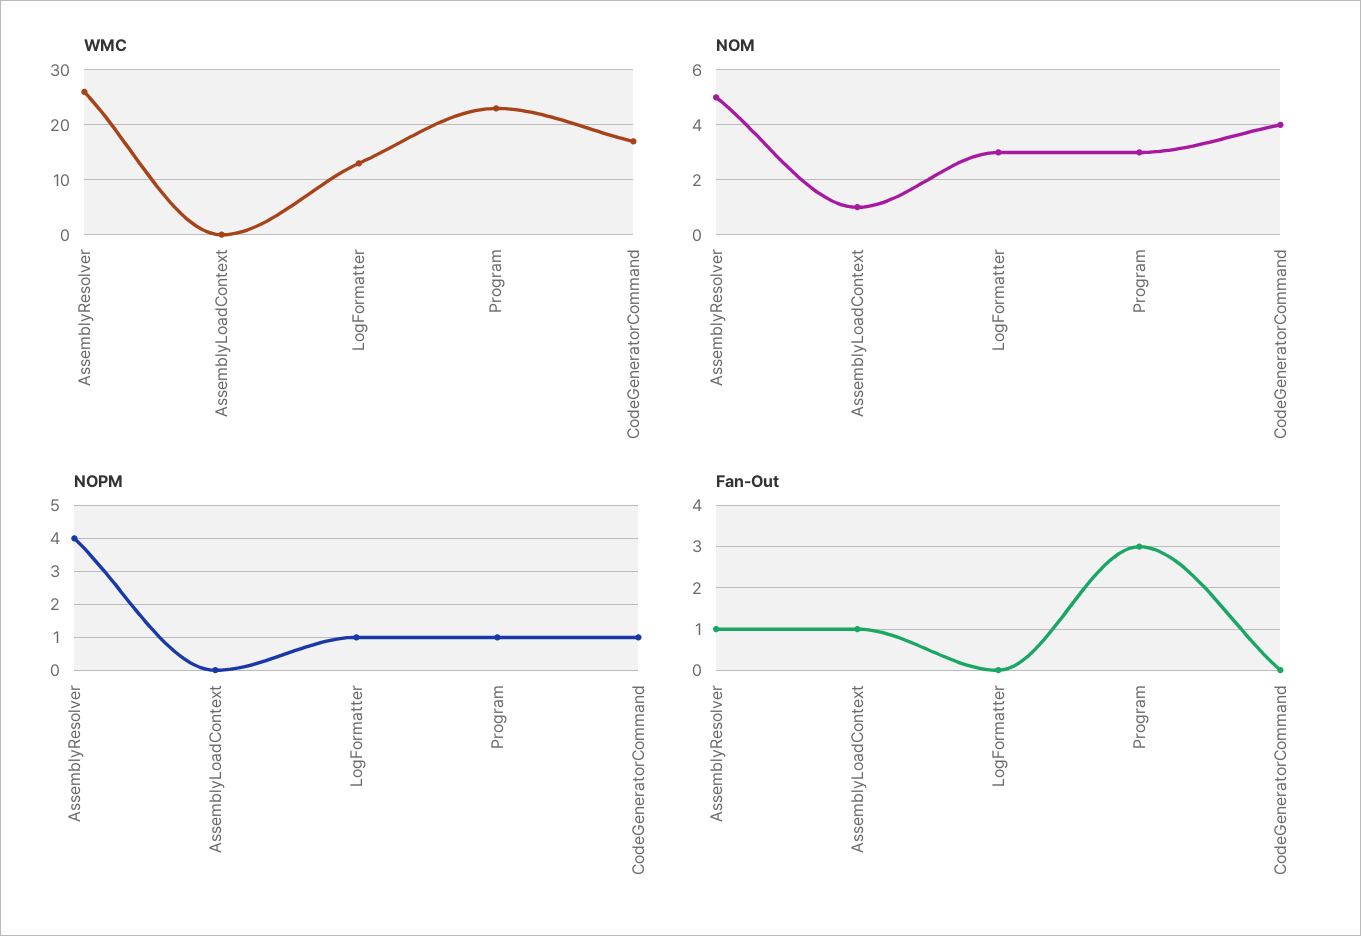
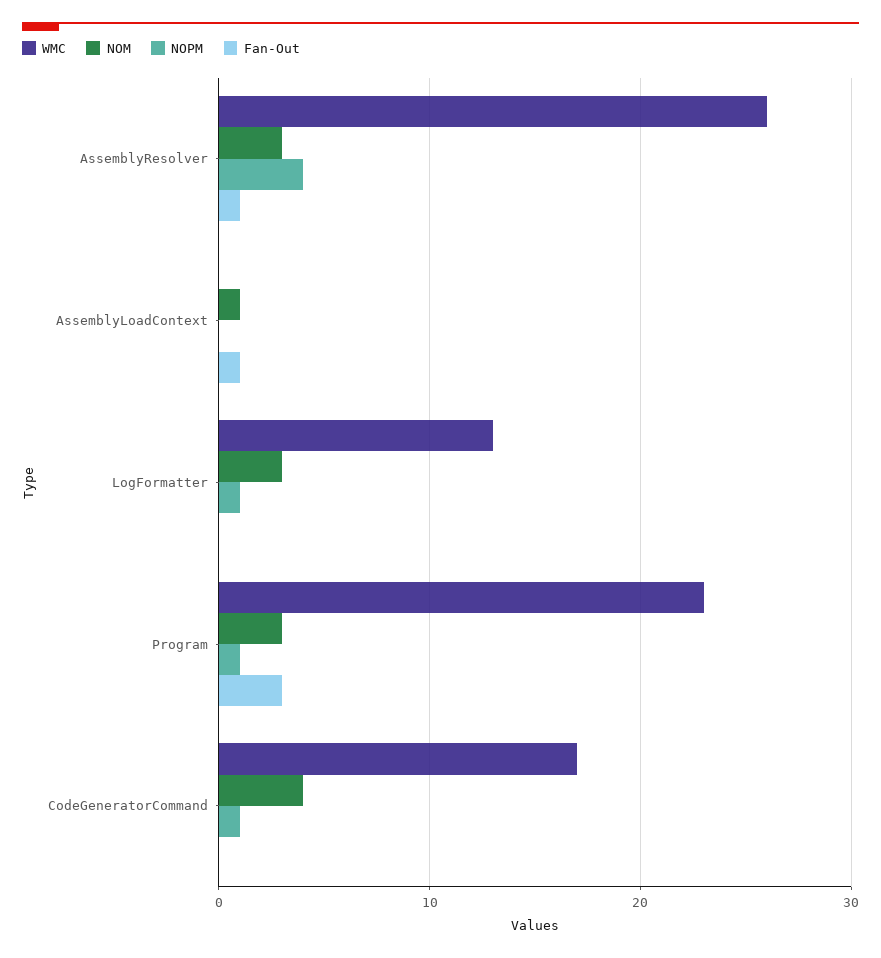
NOM, AssemblyResolver: 5 -> 3

